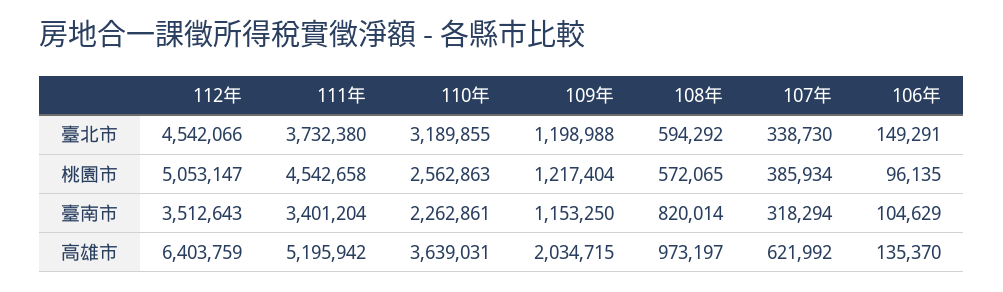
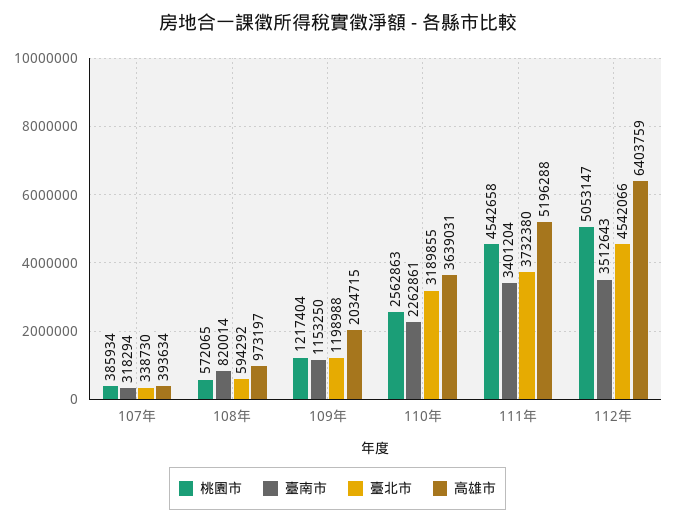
臺北市, 106年: 149291 -> none
桃園市, 106年: 96135 -> none
臺南市, 106年: 104629 -> none
高雄市, 111年: 5195942 -> 5196288
高雄市, 107年: 621992 -> 393634
高雄市, 106年: 135370 -> none

